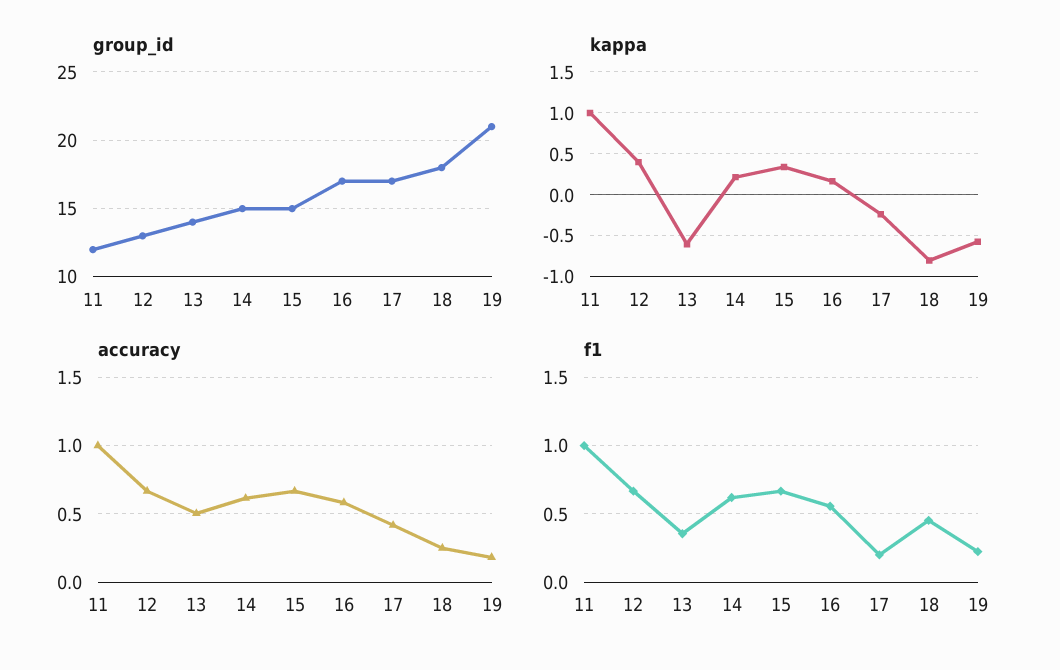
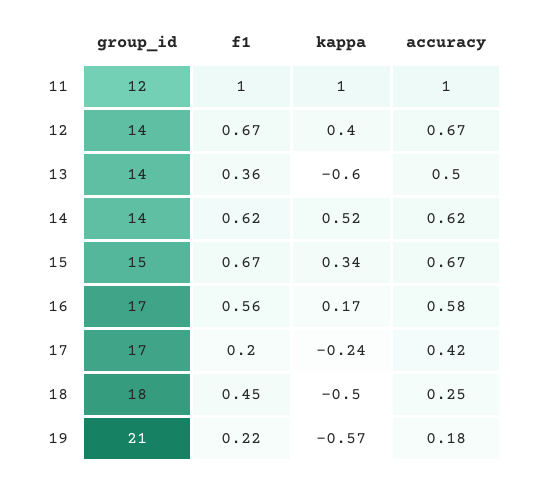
group_id, 12: 13 -> 14
group_id, 14: 15 -> 14
kappa, 14: 0.2 -> 0.52
kappa, 18: -0.8 -> -0.5

